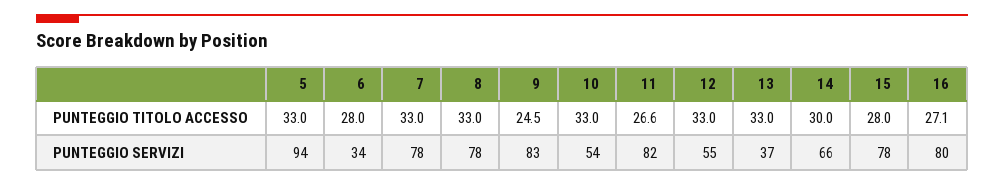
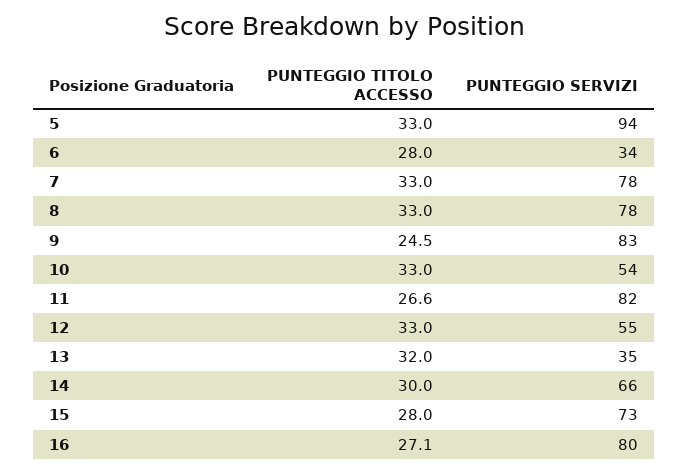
13, PUNTEGGIO TITOLO ACCESSO: 33 -> 32
13, PUNTEGGIO SERVIZI: 37 -> 35
15, PUNTEGGIO SERVIZI: 78 -> 73

